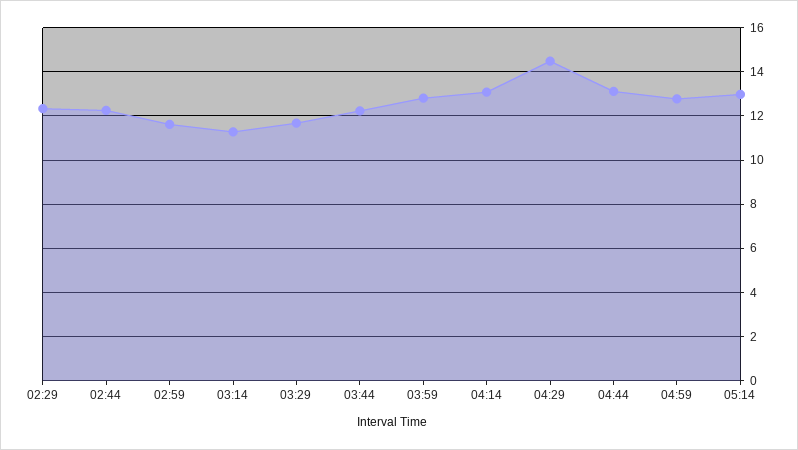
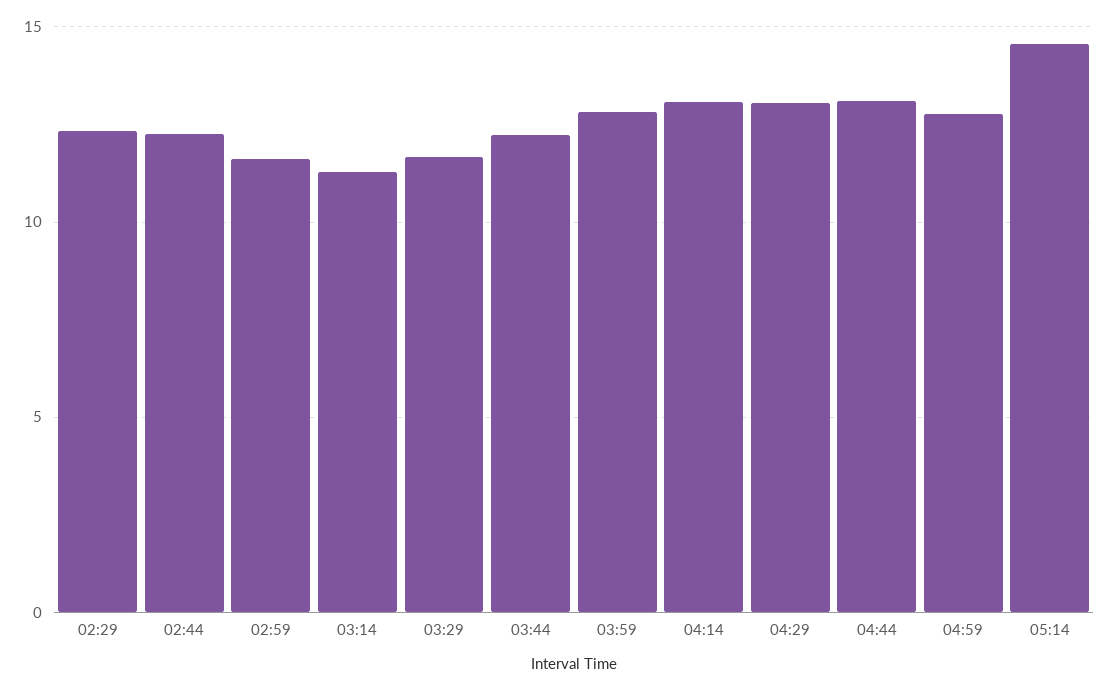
04:29: 14.5 -> 13
05:14: 13 -> 14.5

